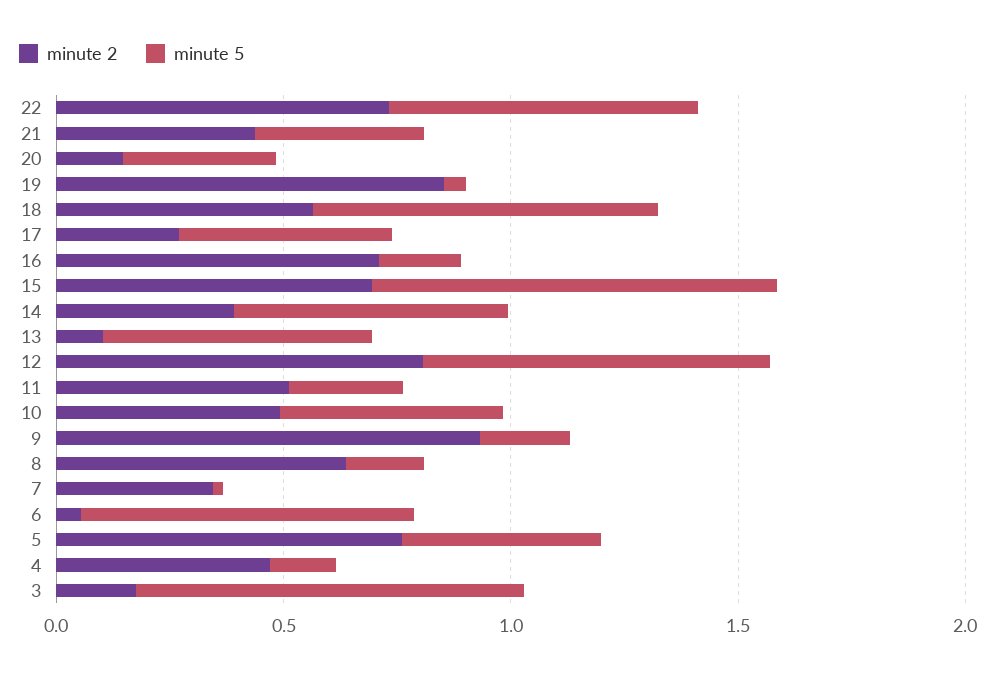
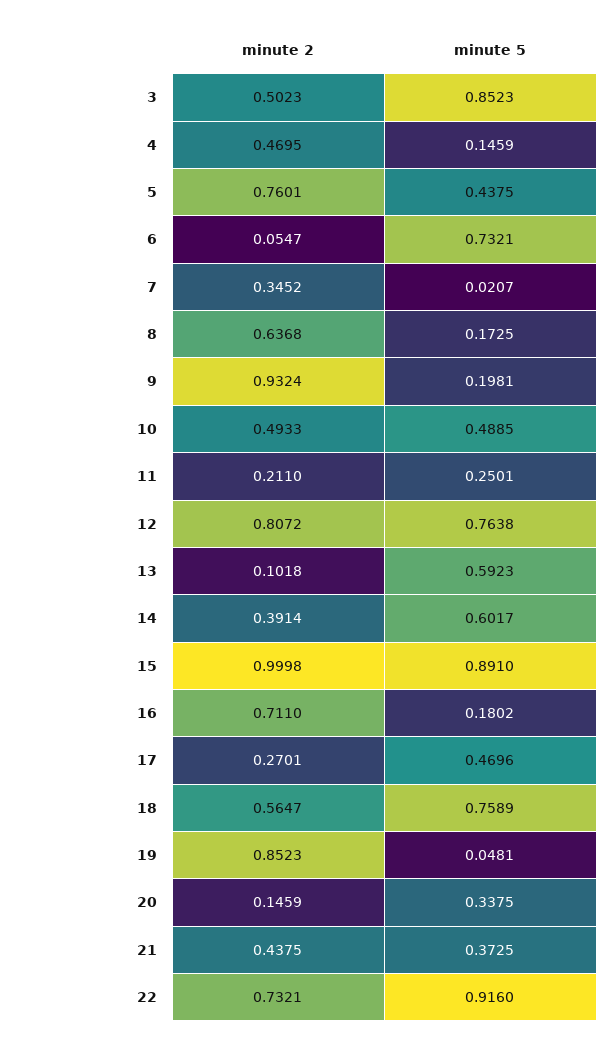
minute 5, 22: 0.7 -> 0.916
minute 2, 15: 0.7 -> 0.9998
minute 2, 11: 0.5 -> 0.211
minute 2, 3: 0.2 -> 0.5023

